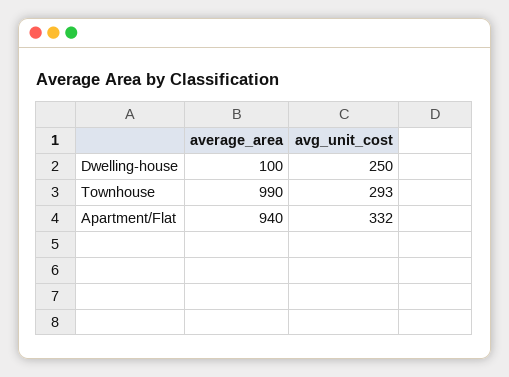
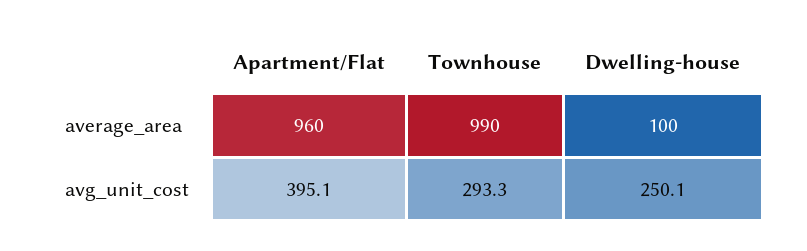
average_area, Apartment/Flat: 940 -> 960
avg_unit_cost, Apartment/Flat: 332 -> 395.1

